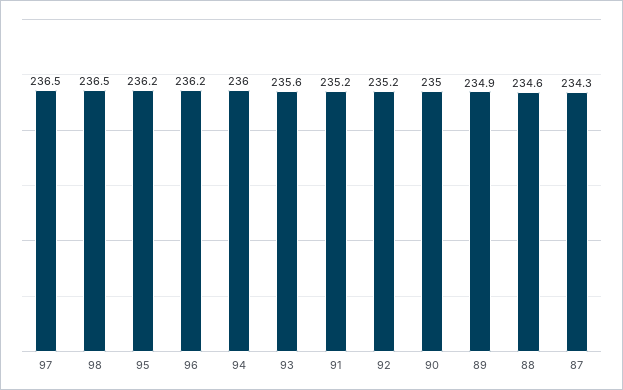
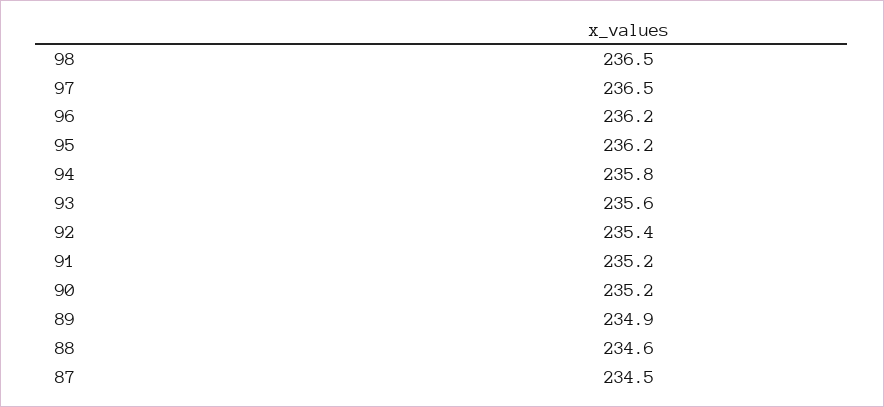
94: 236 -> 235.8
92: 235.2 -> 235.4
90: 235 -> 235.2
87: 234.3 -> 234.5

